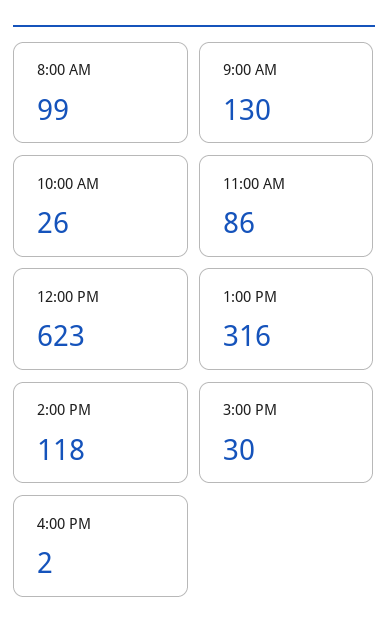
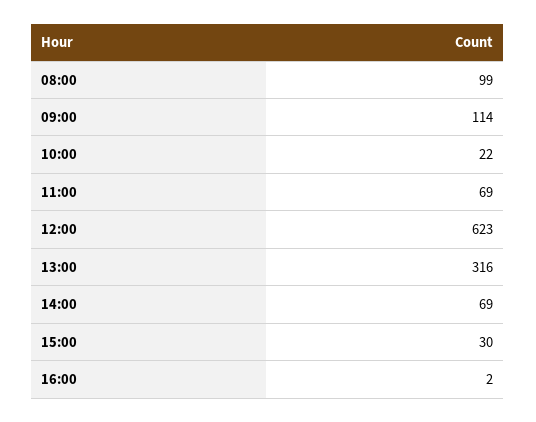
9:00 AM: 130 -> 114
10:00 AM: 26 -> 22
11:00 AM: 86 -> 69
2:00 PM: 118 -> 69

